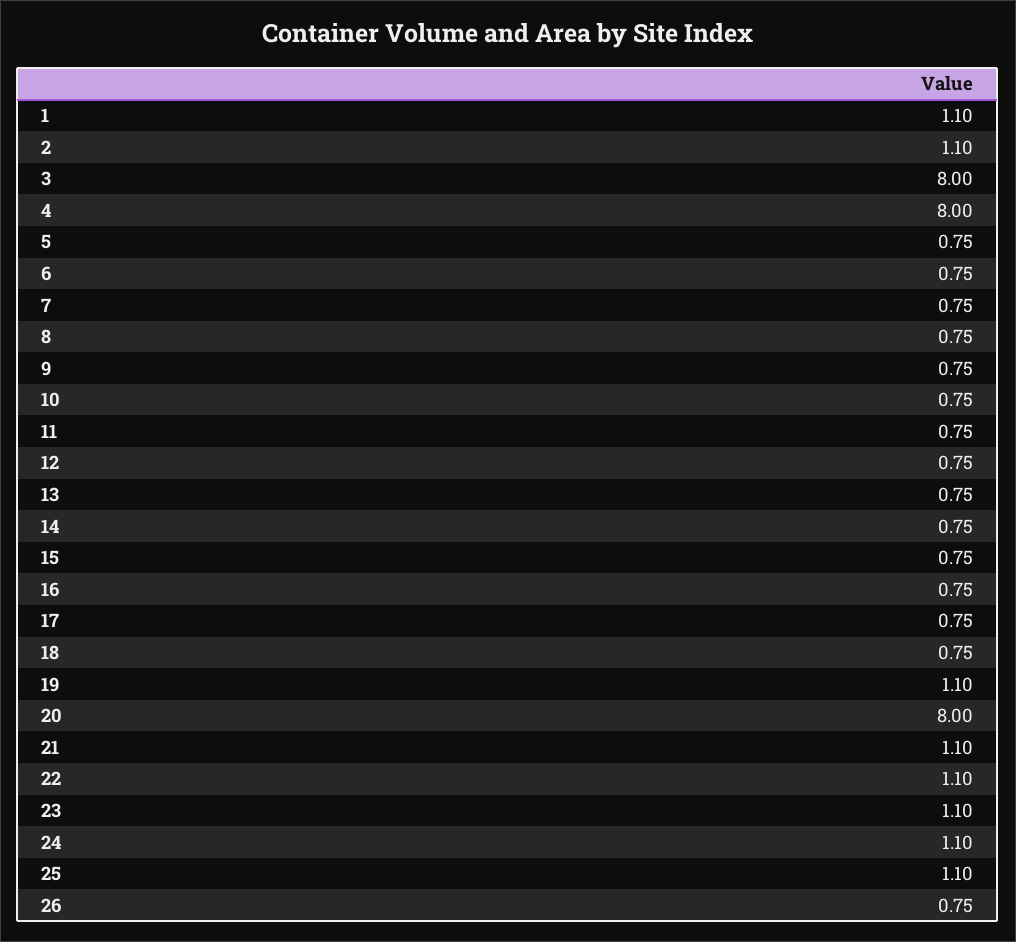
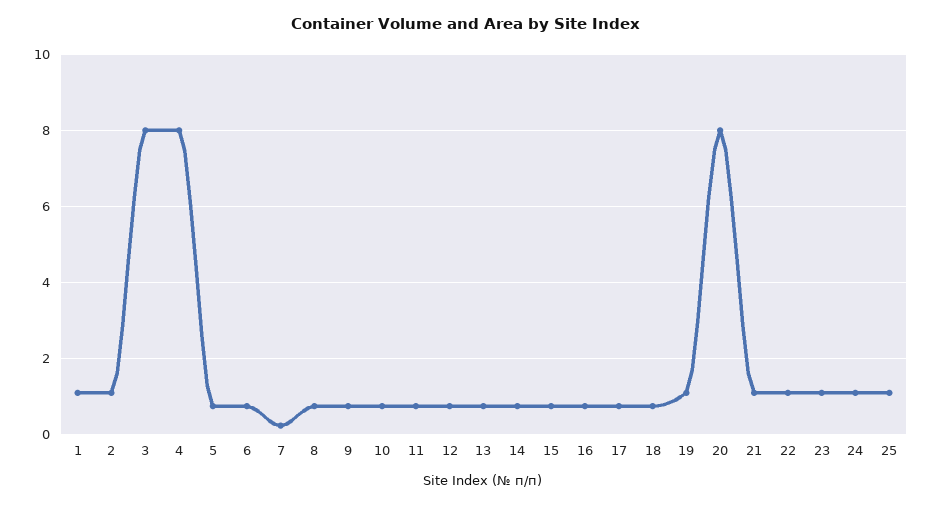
7: 0.75 -> 0.2
26: 0.75 -> none

